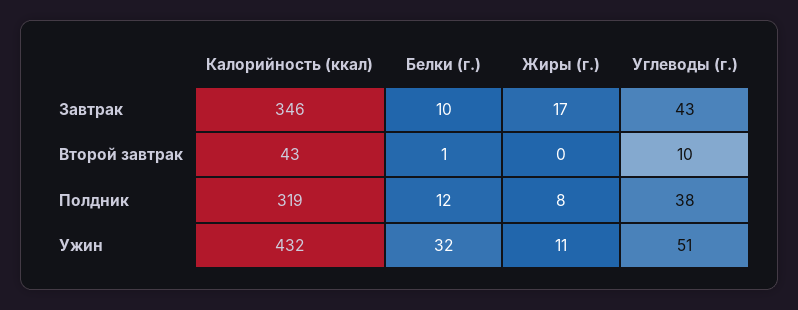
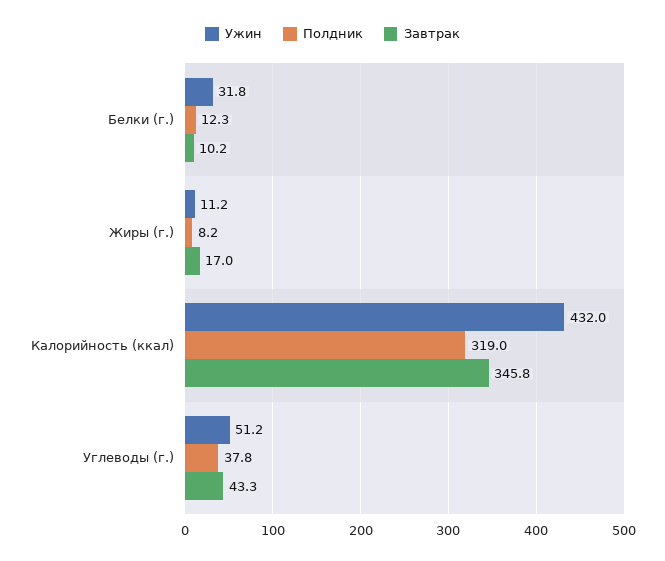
Второй завтрак, Калорийность (ккал): 43 -> none
Второй завтрак, Белки (г.): 1 -> none
Второй завтрак, Жиры (г.): 0 -> none
Второй завтрак, Углеводы (г.): 10 -> none

